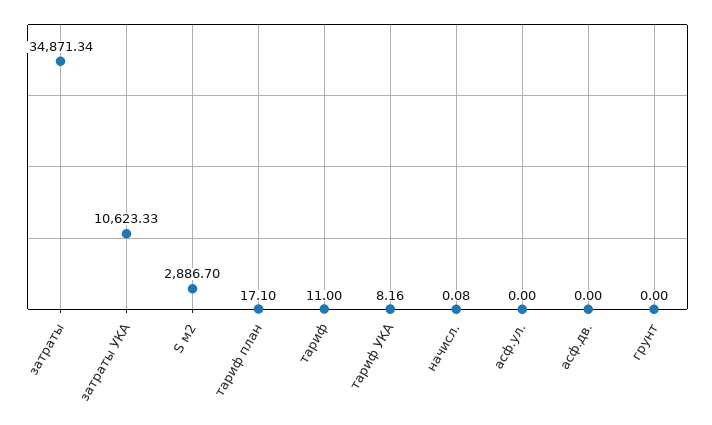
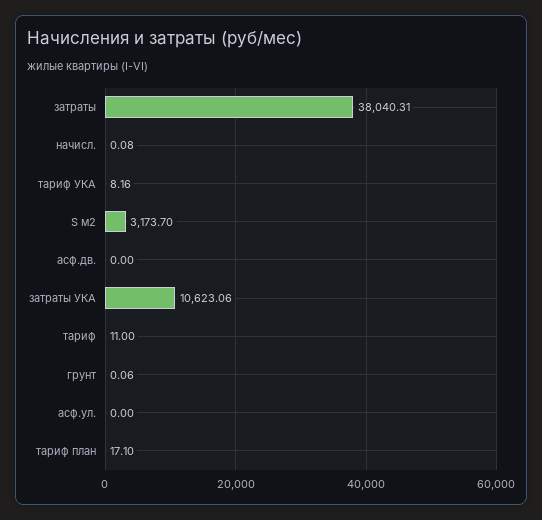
затраты: 34871.34 -> 38040.31
затраты УКА: 10623.33 -> 10623.06
S м2: 2886.7 -> 3173.7
грунт: 0 -> 0.06

